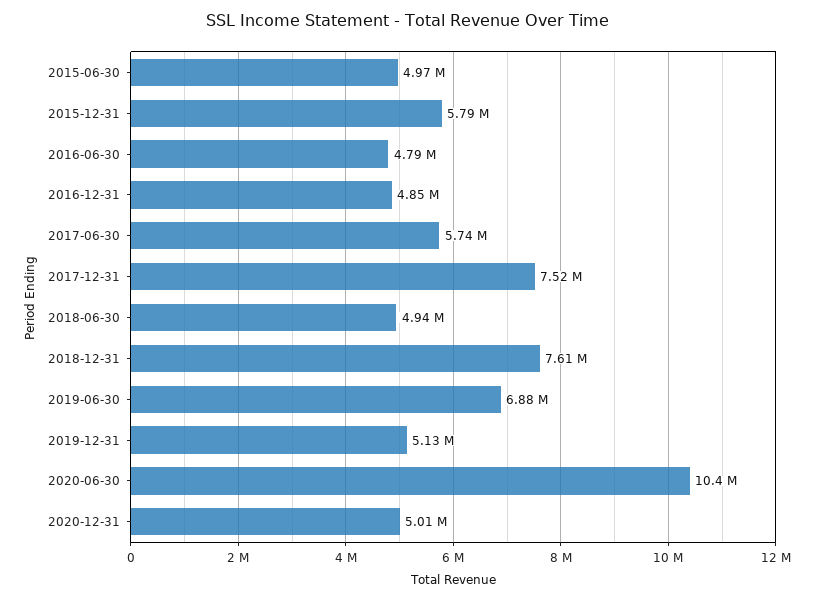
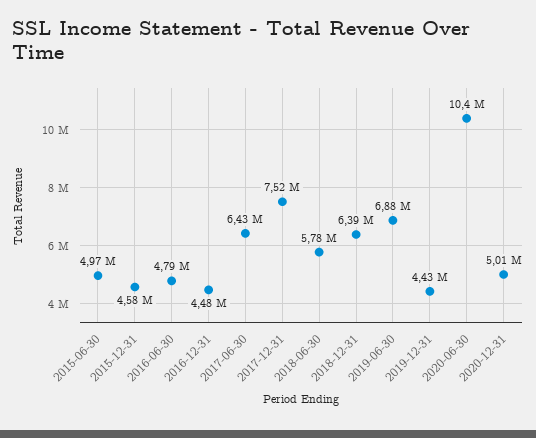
2015-12-31: 5790000 -> 4580000
2016-12-31: 4850000 -> 4480000
2017-06-30: 5740000 -> 6430000
2018-06-30: 4940000 -> 5780000
2018-12-31: 7610000 -> 6390000
2019-12-31: 5130000 -> 4430000

